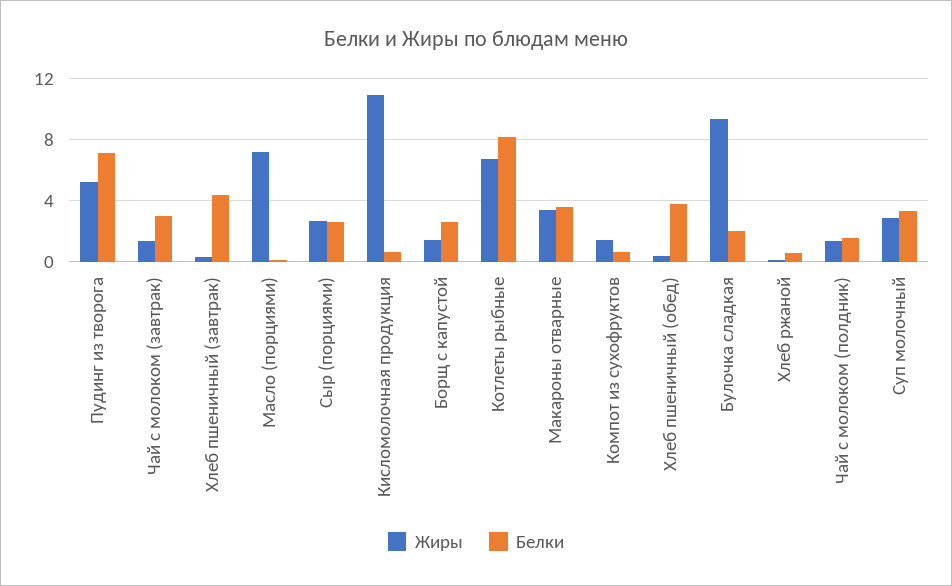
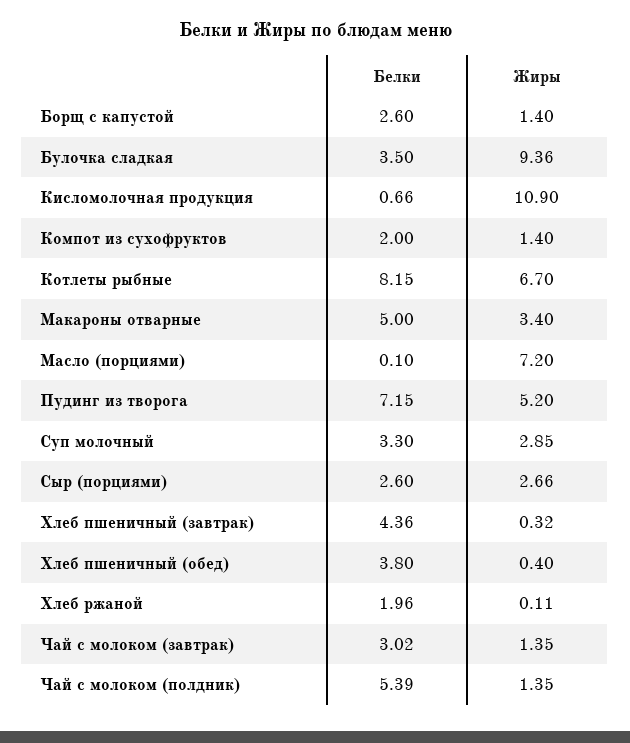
Белки, Макароны отварные: 3.5 -> 5
Белки, Компот из сухофруктов: 0.5 -> 2
Белки, Булочка сладкая: 2 -> 3.5
Белки, Хлеб ржаной: 0.5 -> 1.96
Белки, Чай с молоком (полдник): 1.5 -> 5.39

